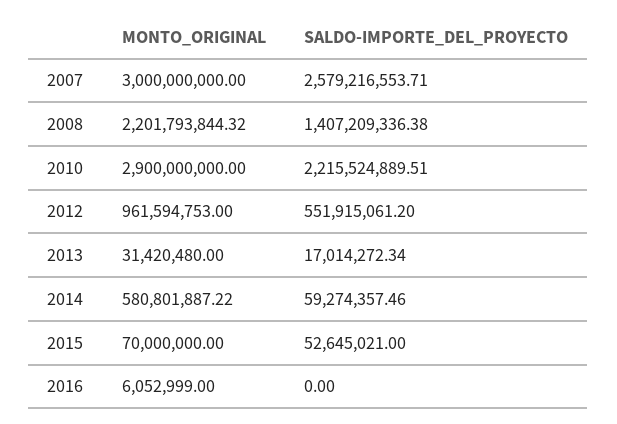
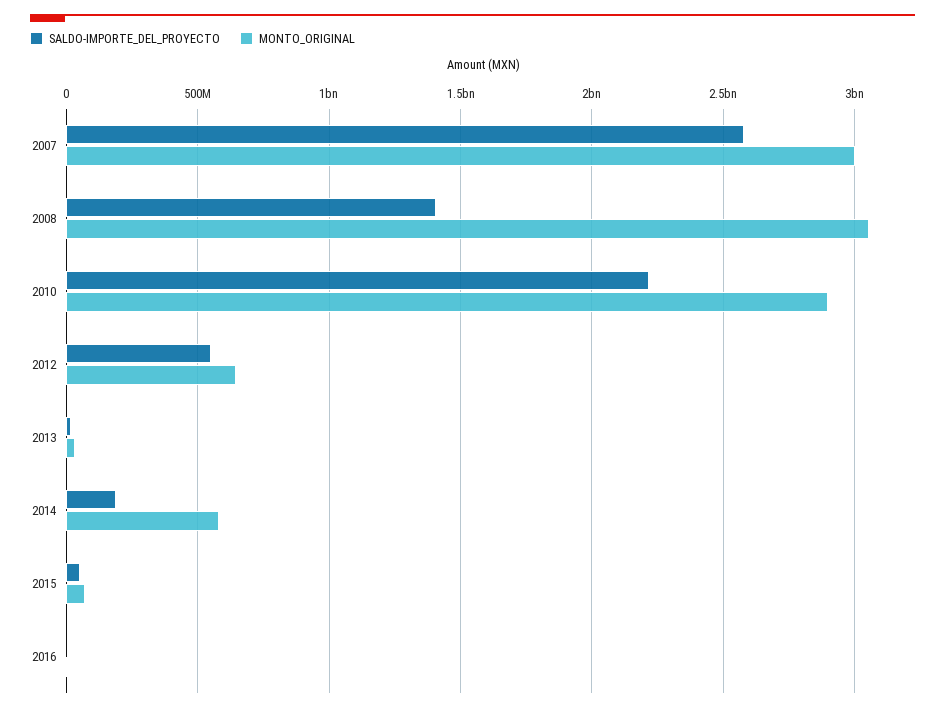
MONTO_ORIGINAL, 2008: 2201793844.32 -> 3050000000
MONTO_ORIGINAL, 2012: 961594753 -> 650000000
SALDO-IMPORTE_DEL_PROYECTO, 2014: 59274357.46 -> 200000000

